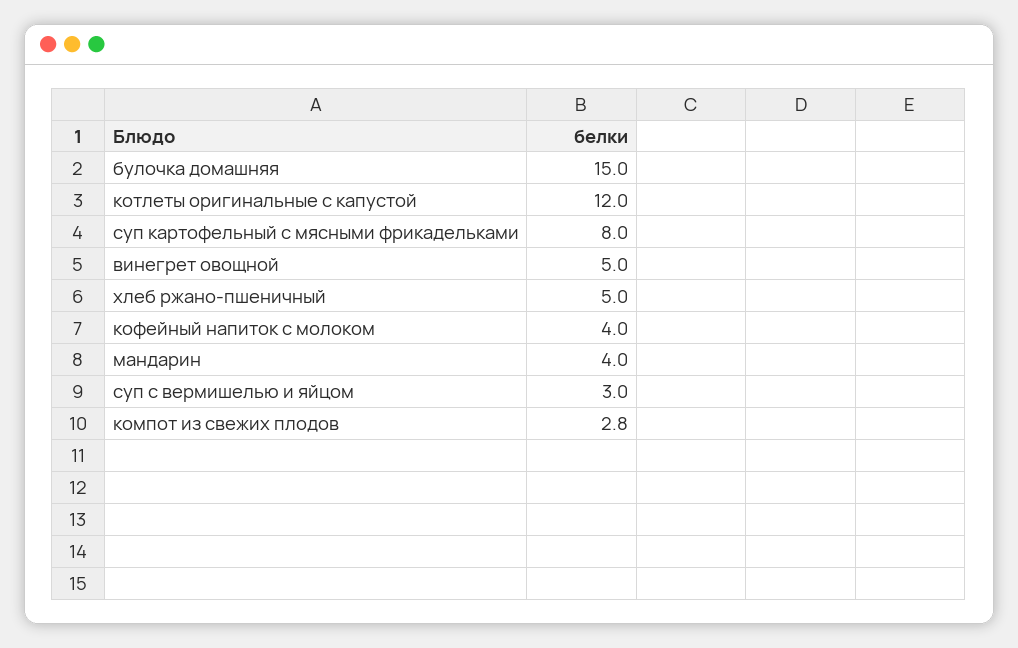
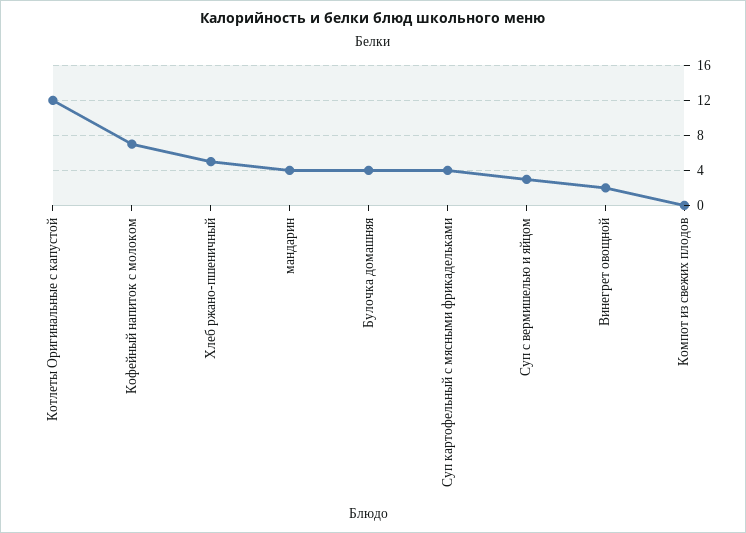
булочка домашняя: 15 -> 4
суп картофельный с мясными фрикадельками: 8 -> 4
винегрет овощной: 5 -> 2
кофейный напиток с молоком: 4 -> 7
компот из свежих плодов: 2.8 -> 0

